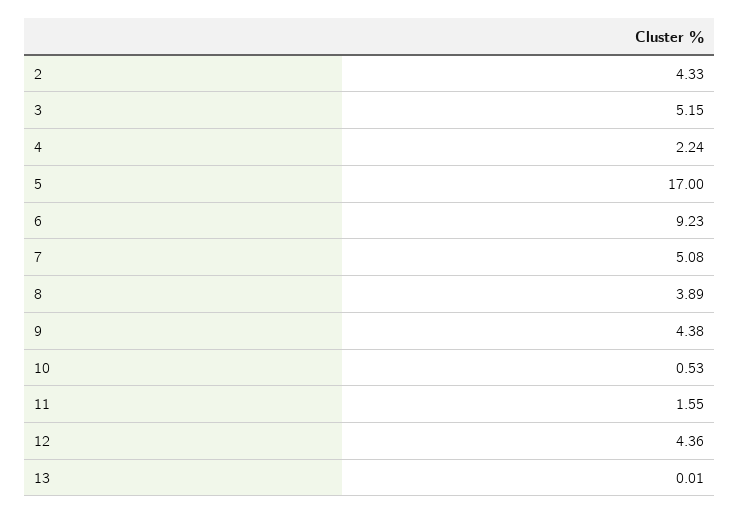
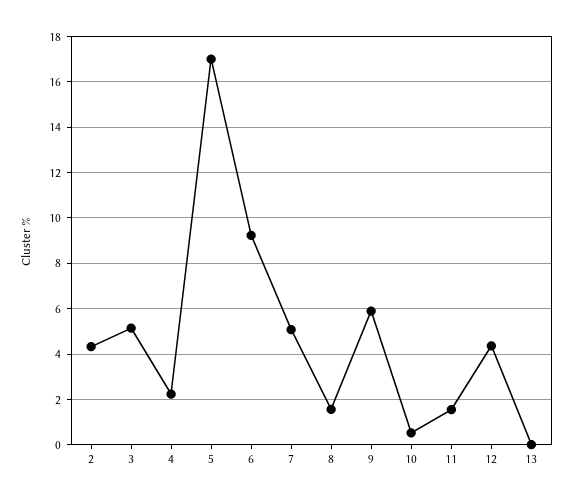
8: 3.89 -> 1.5
9: 4.38 -> 6

